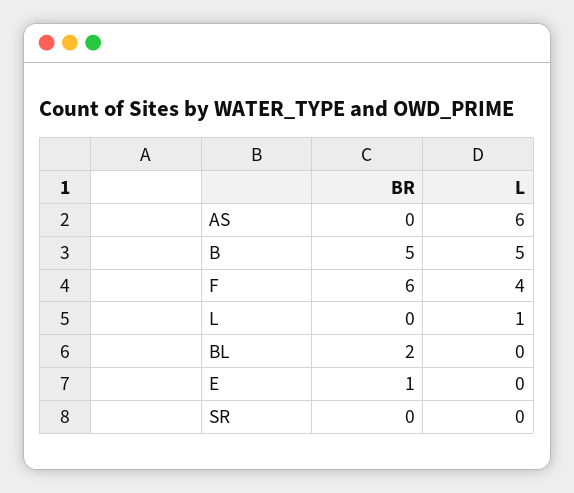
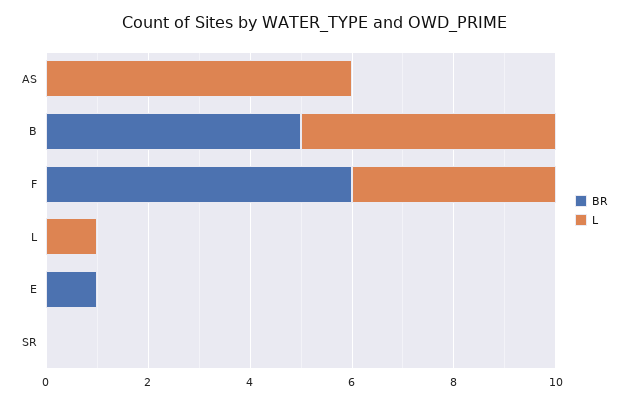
BR, BL: 2 -> none
L, BL: 0 -> none

